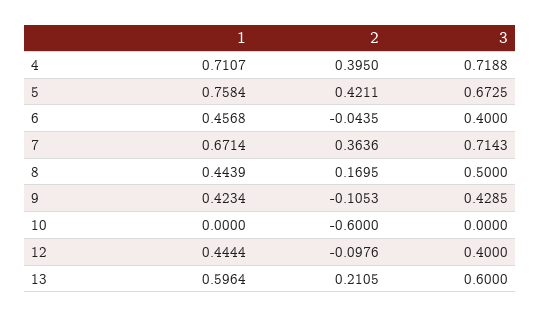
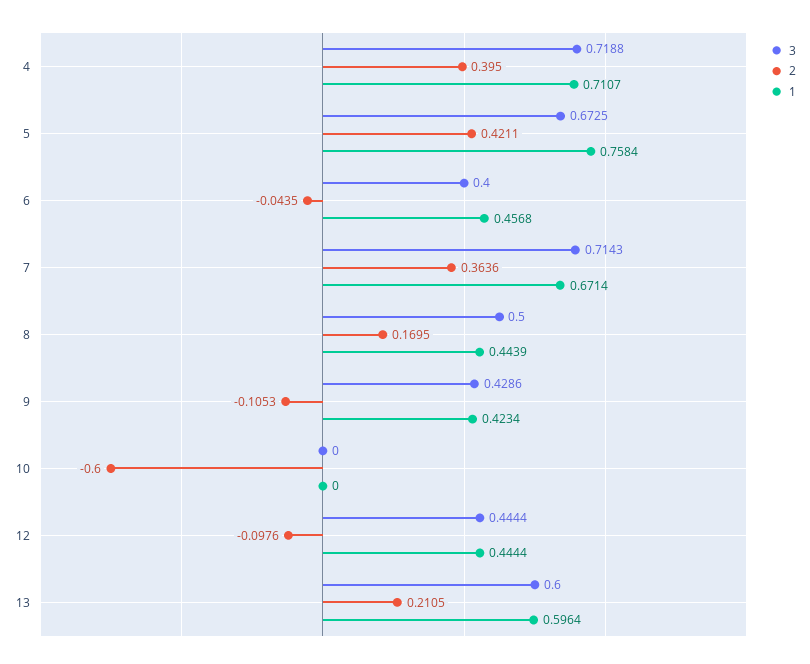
3, 9: 0.4285 -> 0.4286
3, 12: 0.4 -> 0.4444

